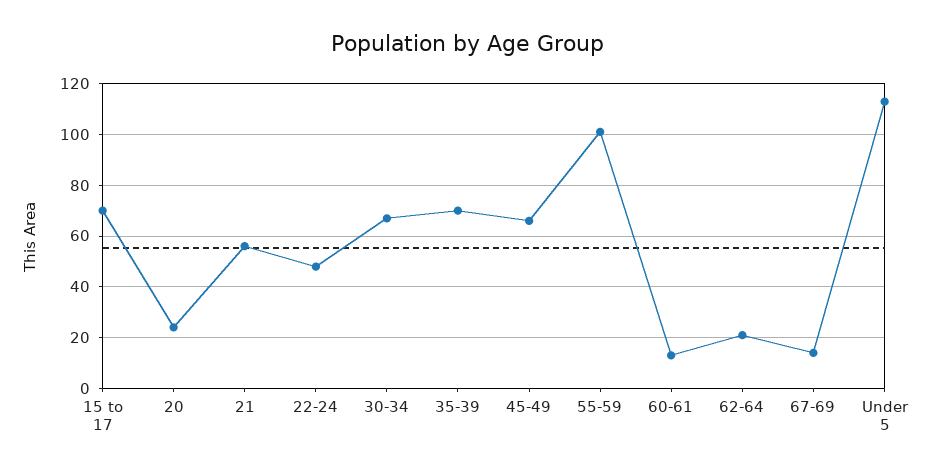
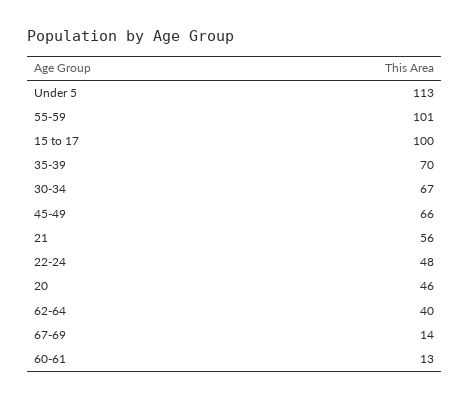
15 to 17: 70 -> 100
20: 25 -> 46
62-64: 20 -> 40

